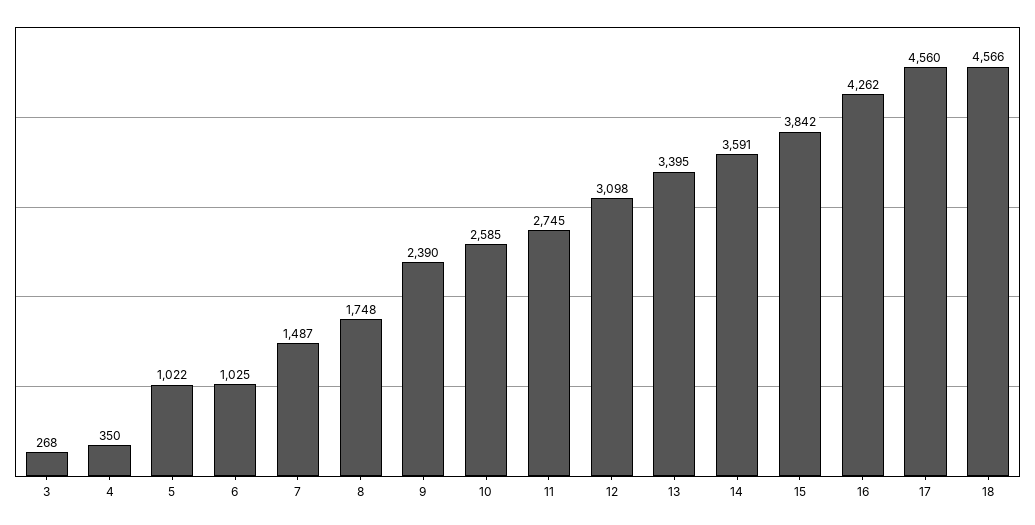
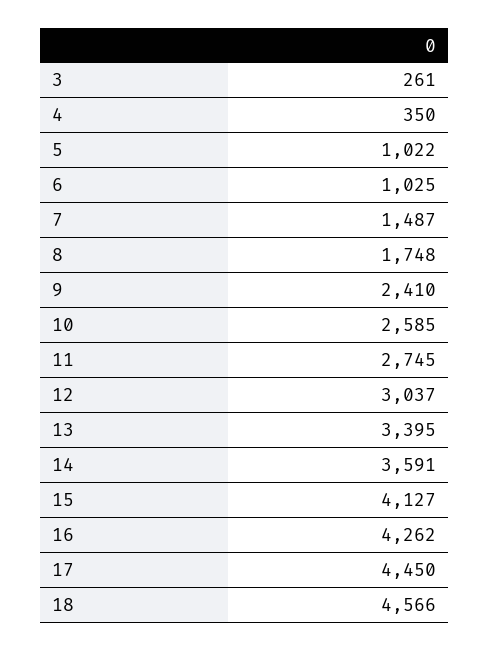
3: 268 -> 261
9: 2390 -> 2410
12: 3098 -> 3037
15: 3842 -> 4127
17: 4560 -> 4450

